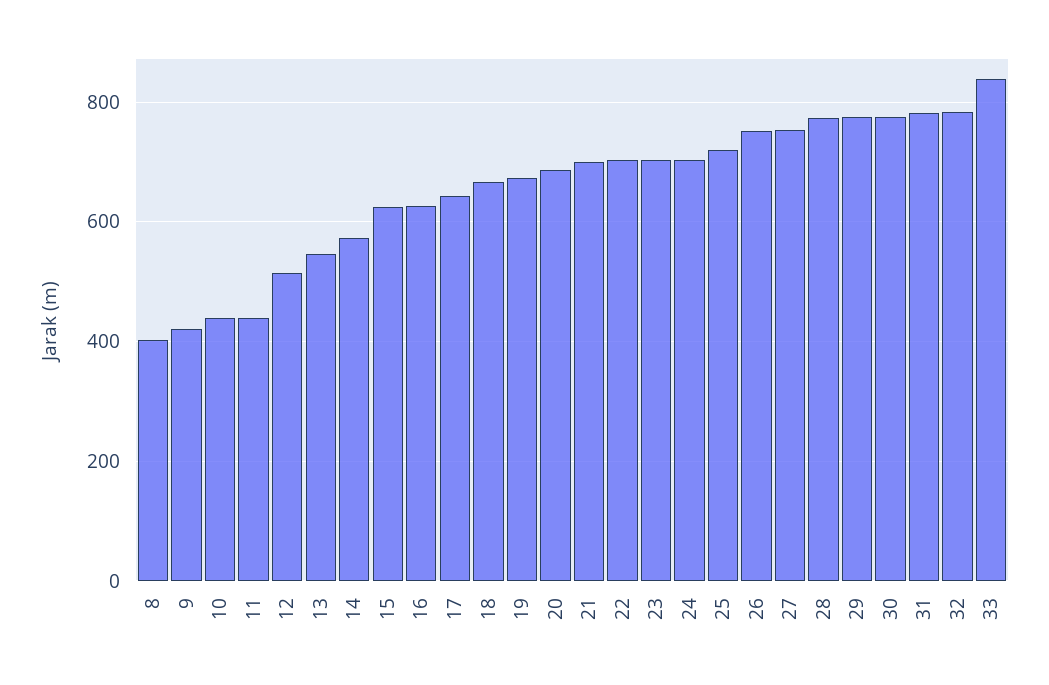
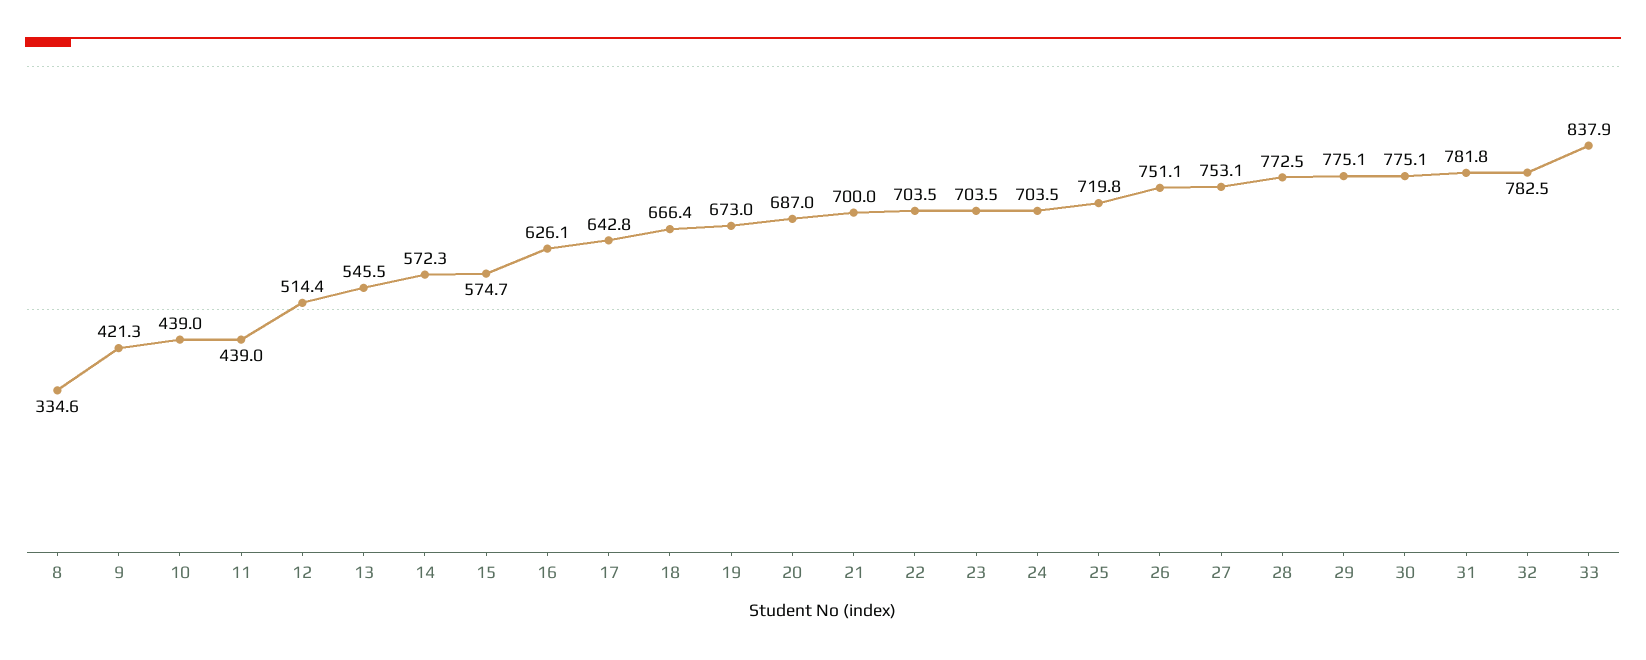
8: 400 -> 334.6
15: 620 -> 574.7

